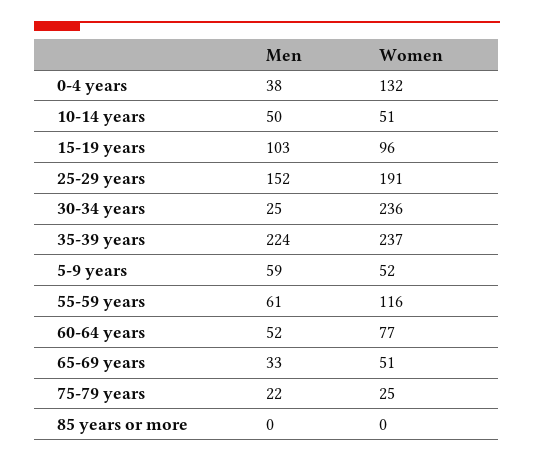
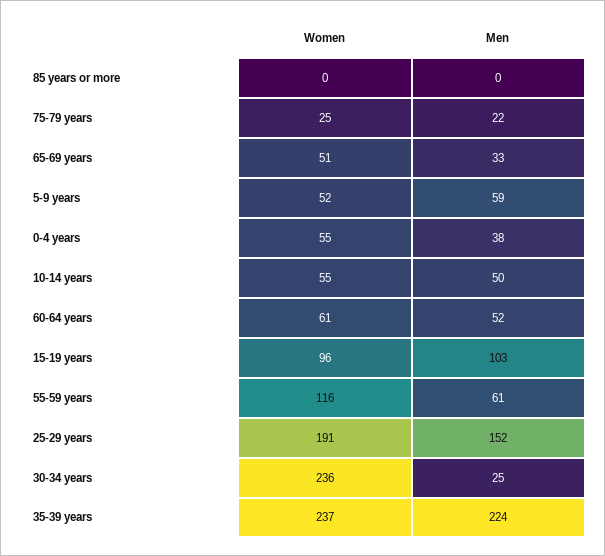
Women, 0-4 years: 132 -> 55
Women, 10-14 years: 51 -> 55
Women, 60-64 years: 77 -> 61

